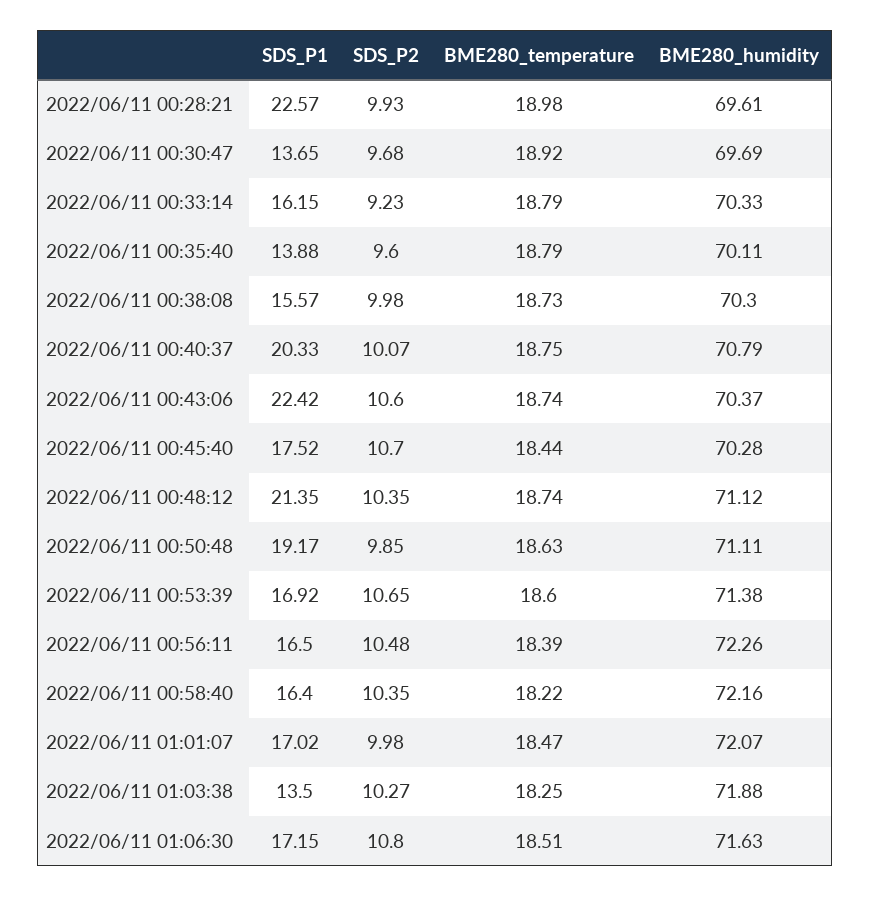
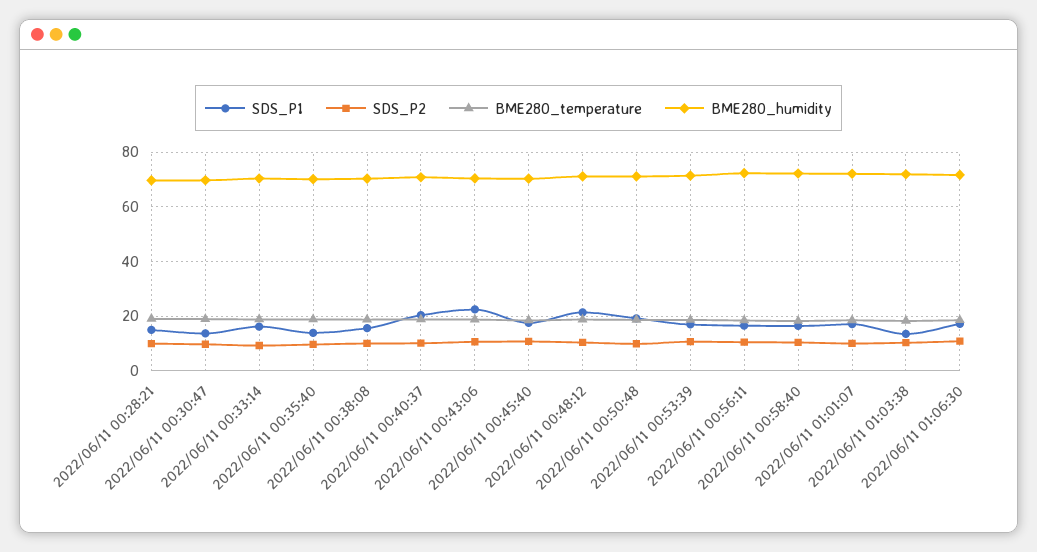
SDS_P1, 2022/06/11 00:28:21: 22.57 -> 15

